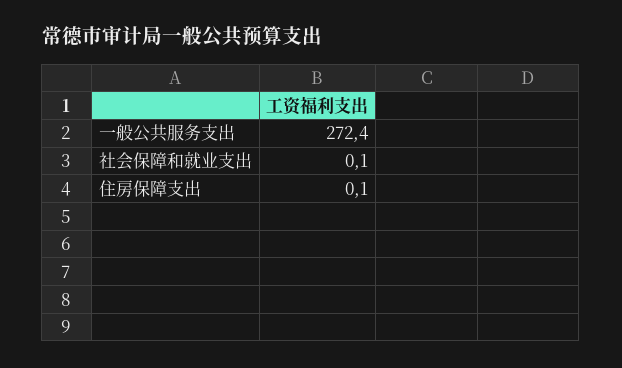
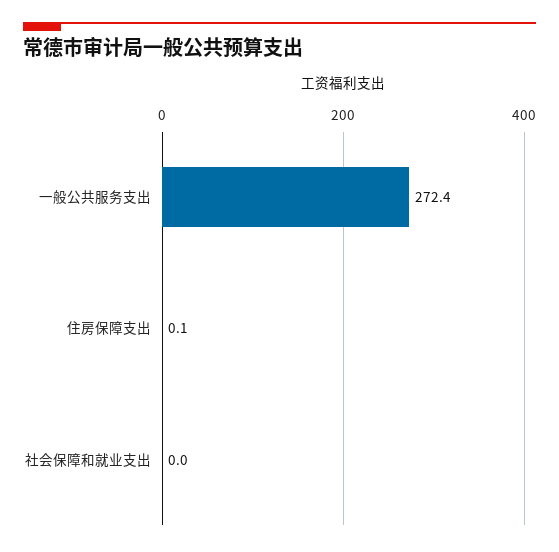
社会保障和就业支出: 0.1 -> 0

